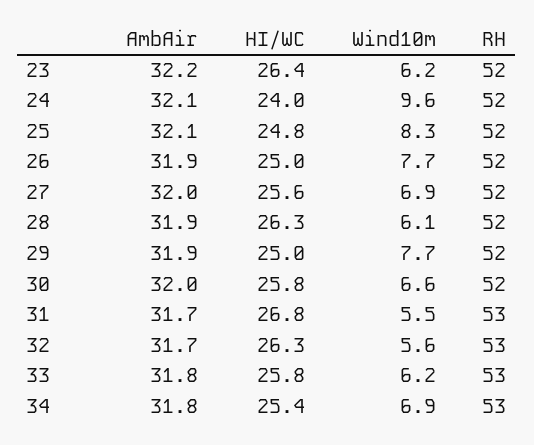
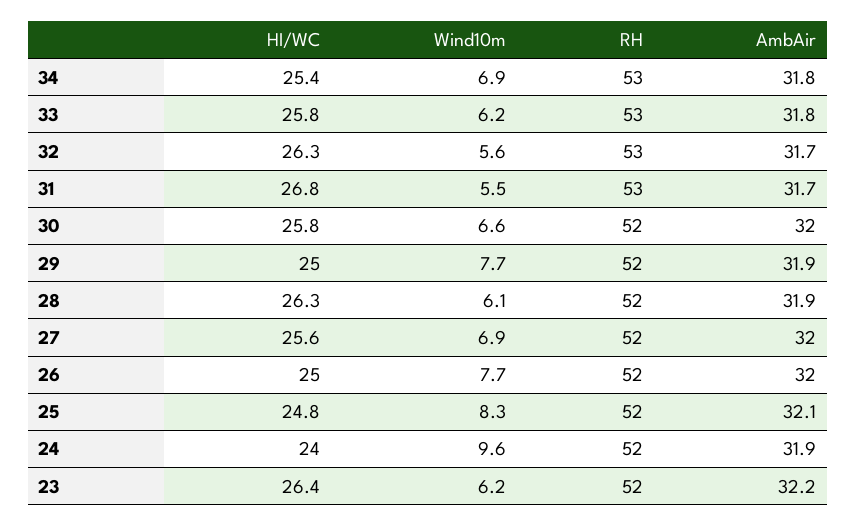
AmbAir, 24: 32.1 -> 31.9
AmbAir, 26: 31.9 -> 32

